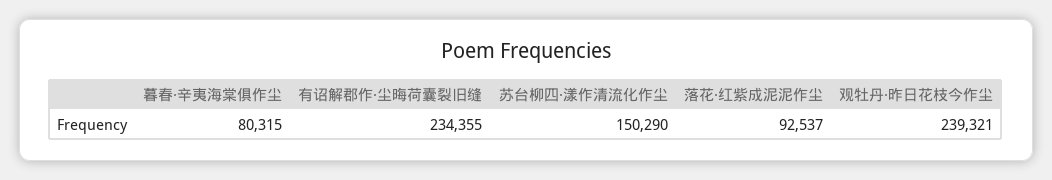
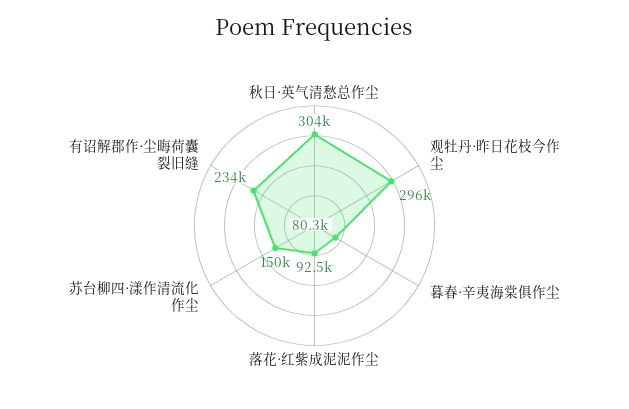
观牡丹·昨日花枝今作尘: 239321 -> 296000
秋日·英气清愁总作尘: none -> 304000

